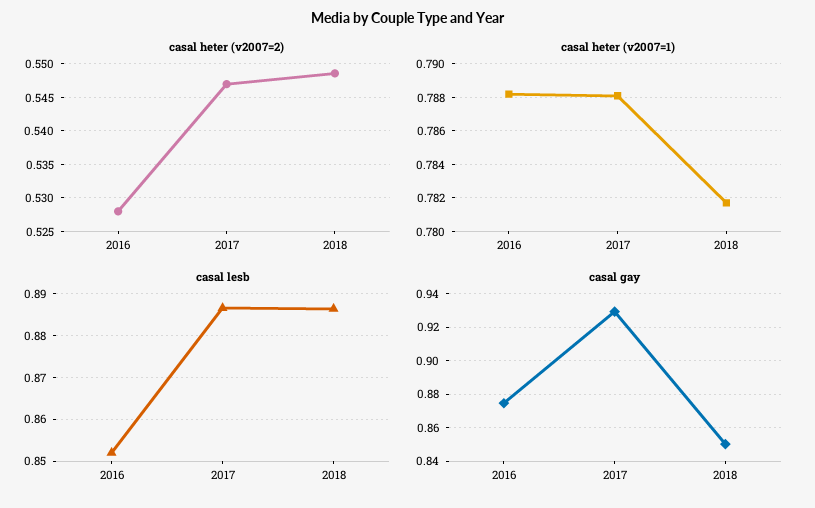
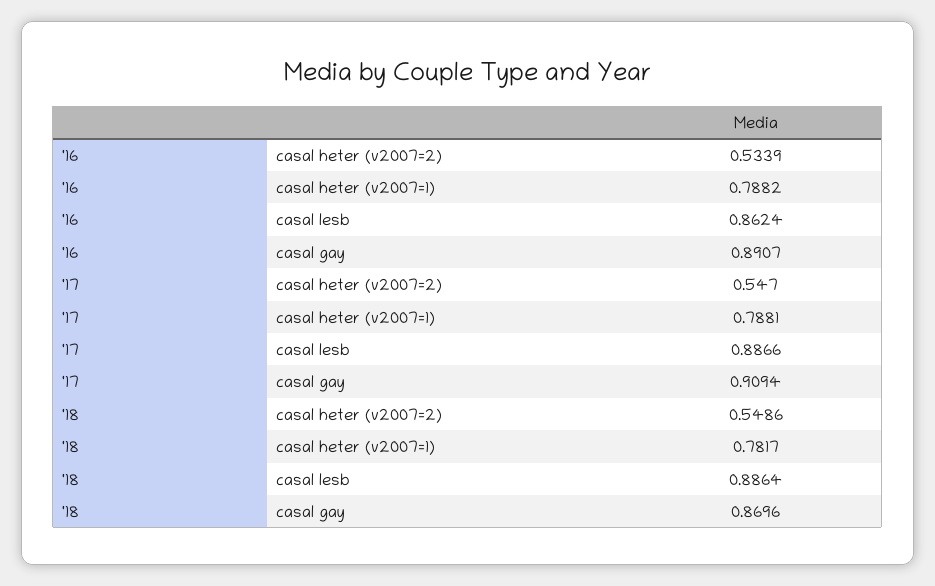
casal heter (v2007=2), 2016: 0.528 -> 0.5339
casal lesb, 2016: 0.852 -> 0.8624
casal gay, 2016: 0.875 -> 0.8907
casal gay, 2017: 0.93 -> 0.9094
casal gay, 2018: 0.85 -> 0.8696

